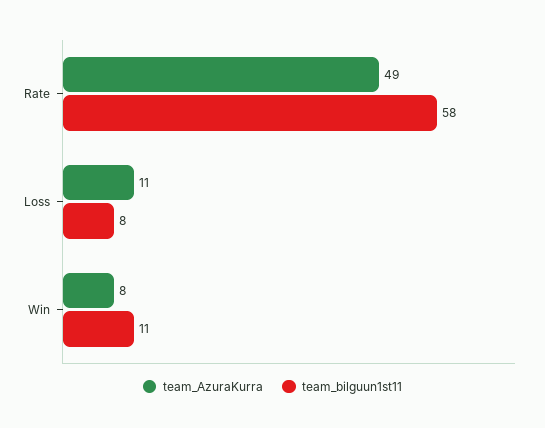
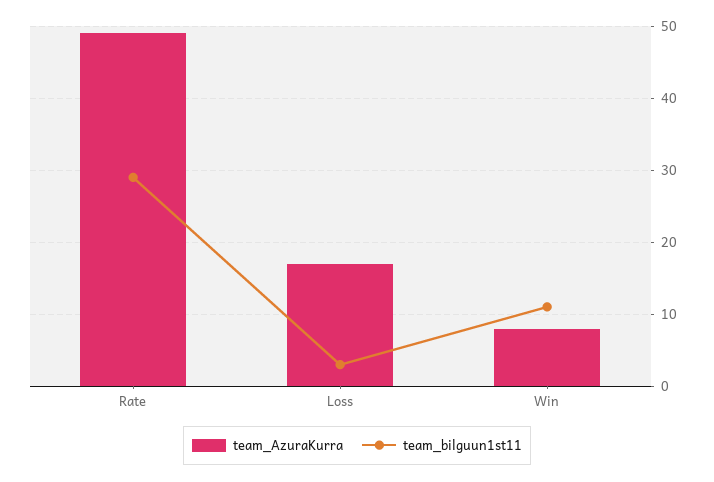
team_bilguun1st11, Rate: 58 -> 29
team_AzuraKurra, Loss: 11 -> 17
team_bilguun1st11, Loss: 8 -> 3

